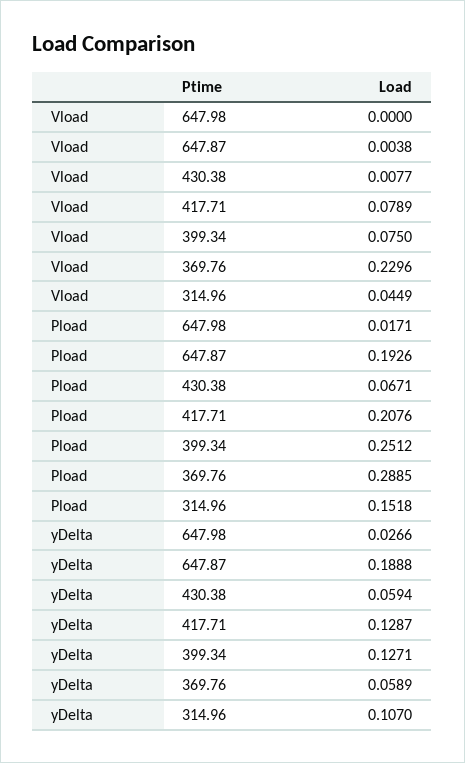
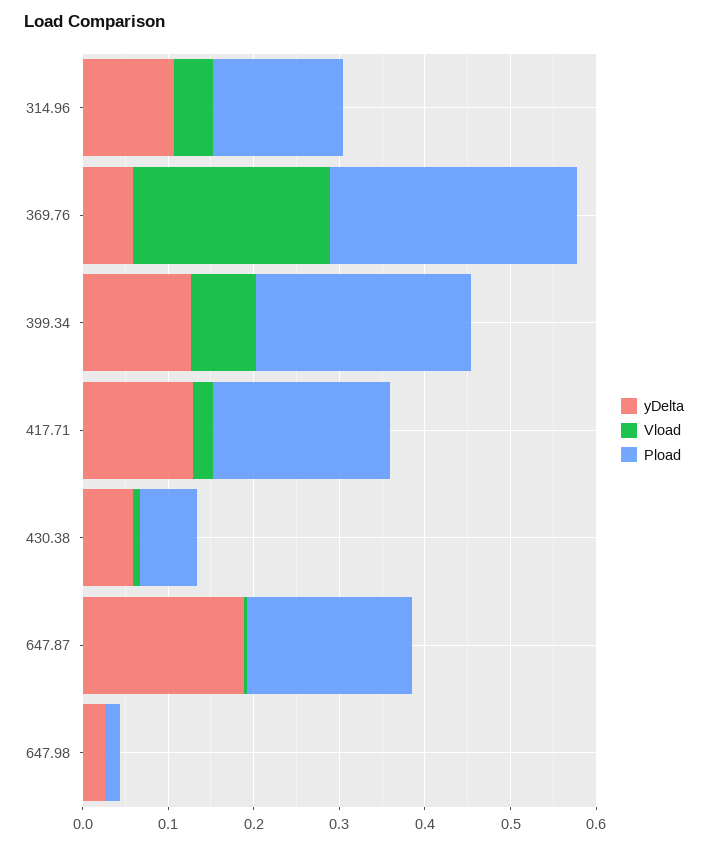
Vload, 417.71: 0.0789 -> 0.02

